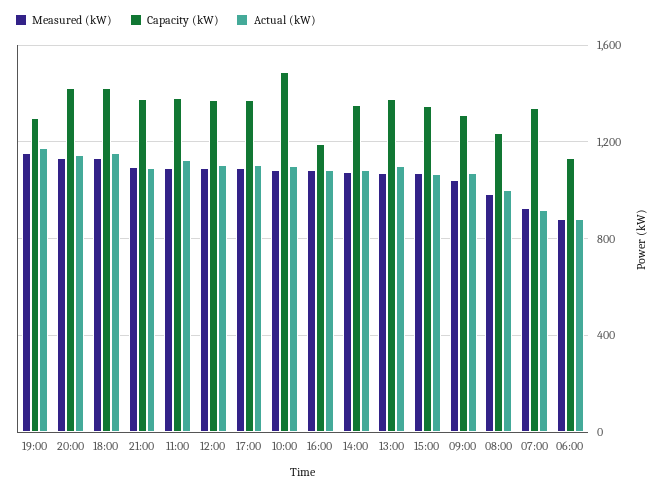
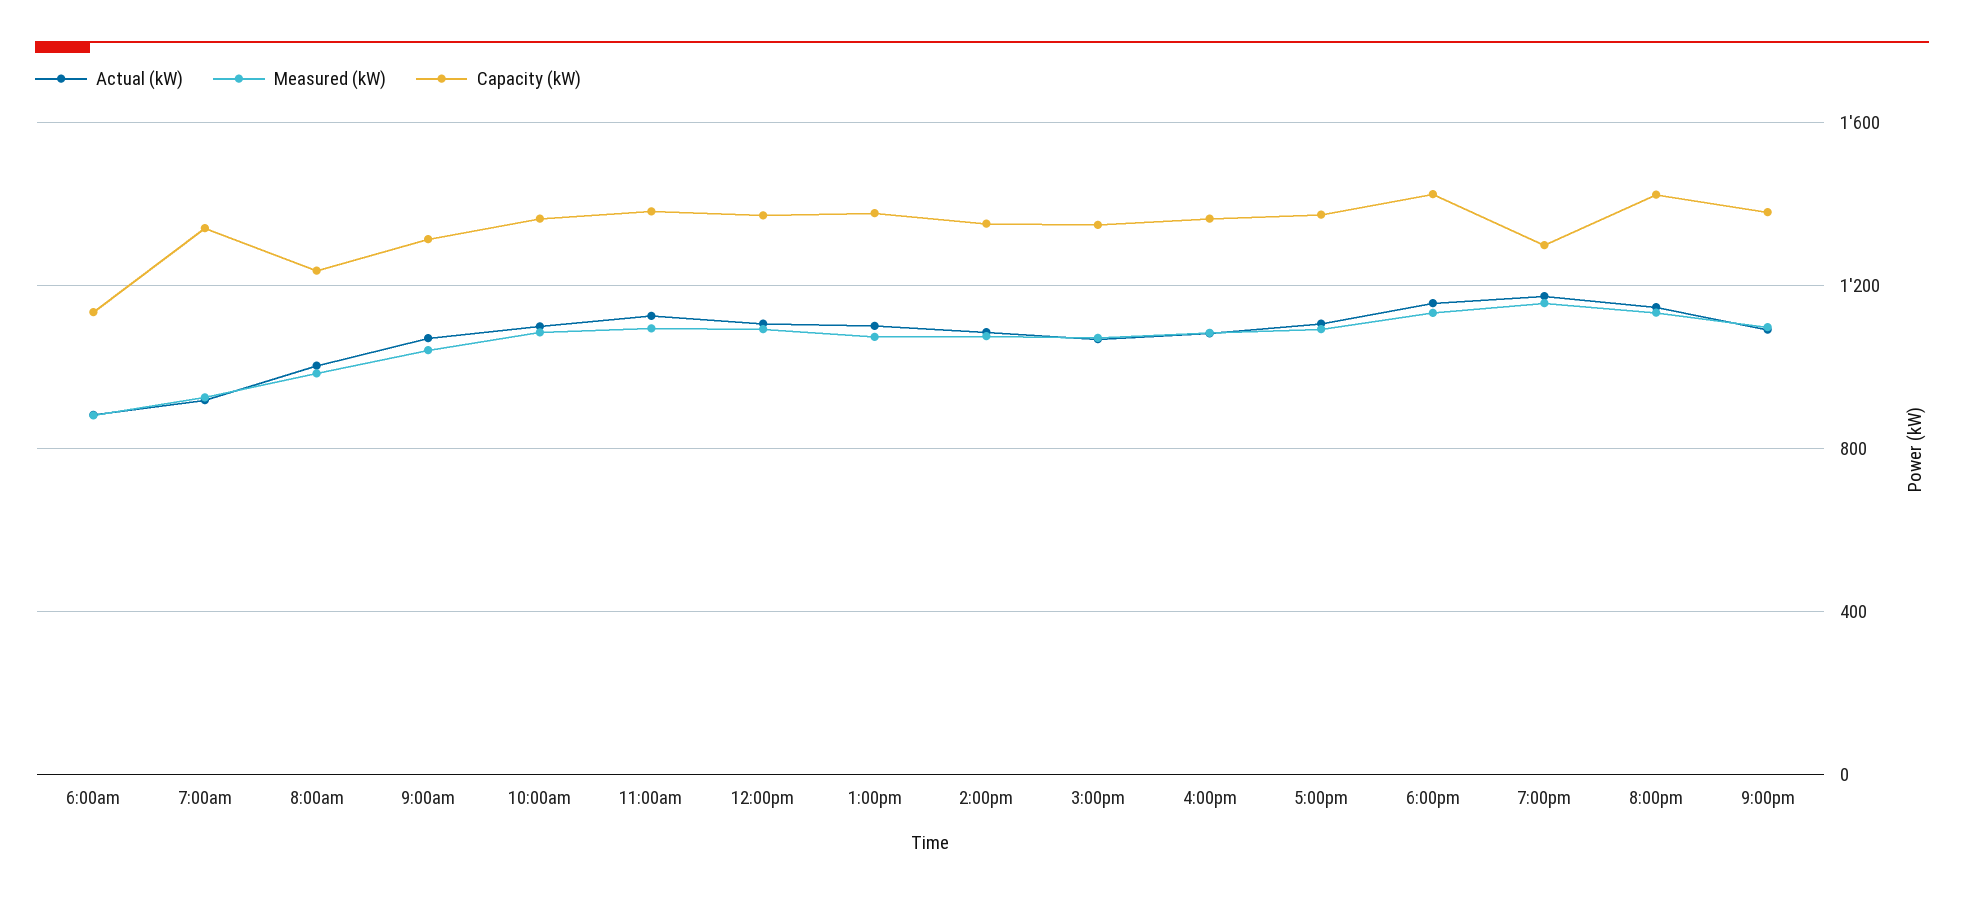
Capacity (kW), 10:00: 1500 -> 1350
Capacity (kW), 16:00: 1200 -> 1350

